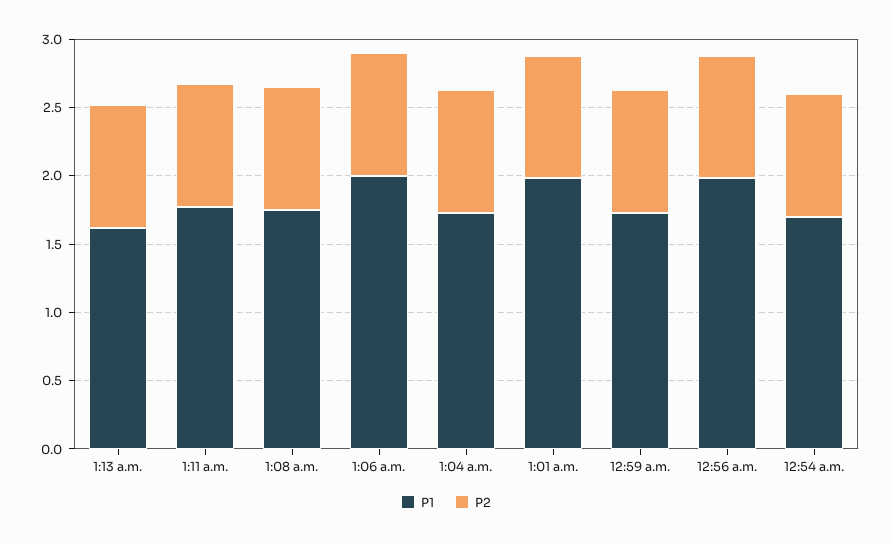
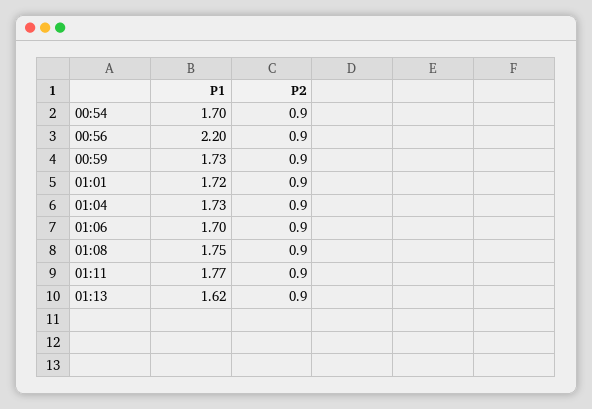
P1, 1:06 a.m.: 2 -> 1.7
P1, 1:01 a.m.: 2 -> 1.72
P1, 12:56 a.m.: 2 -> 2.2

